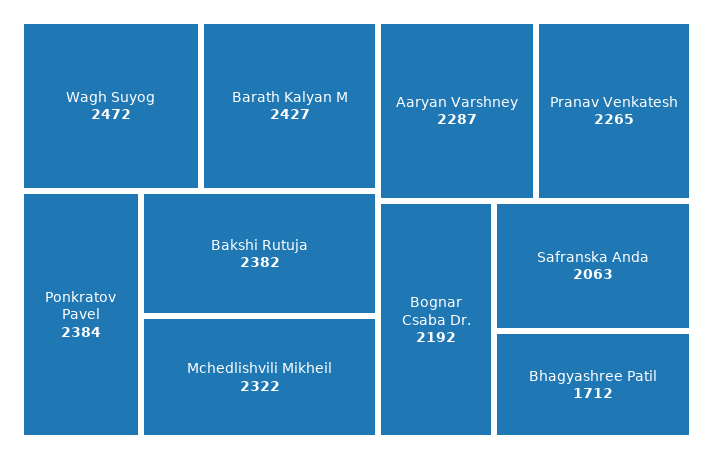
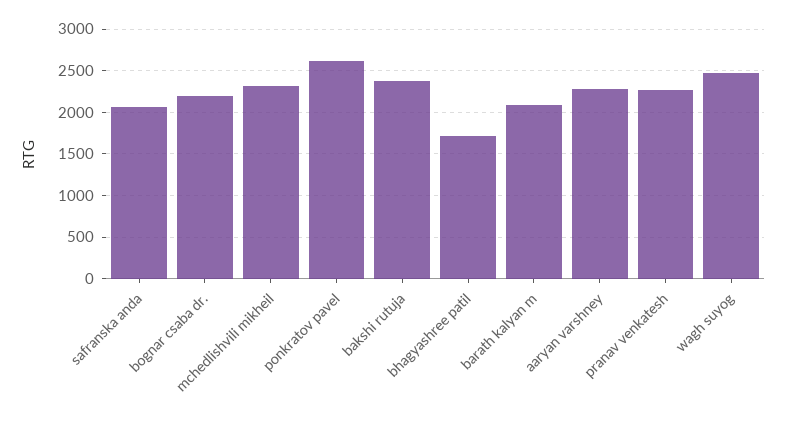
Barath Kalyan M: 2427 -> 2100
Ponkratov Pavel: 2384 -> 2600

